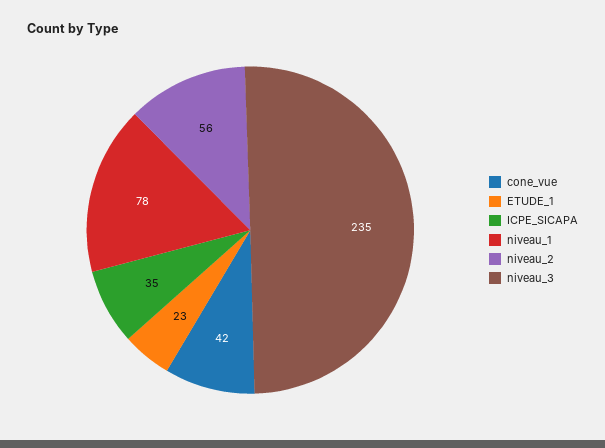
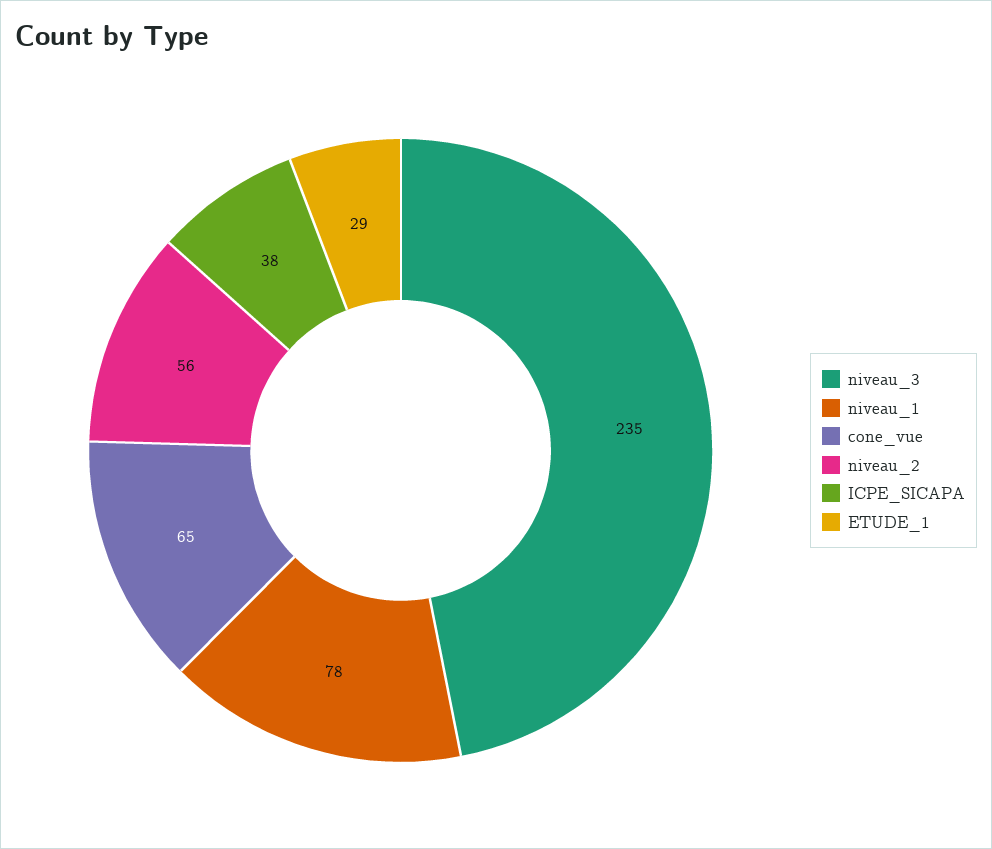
cone_vue: 42 -> 65
ETUDE_1: 23 -> 29
ICPE_SICAPA: 35 -> 38

